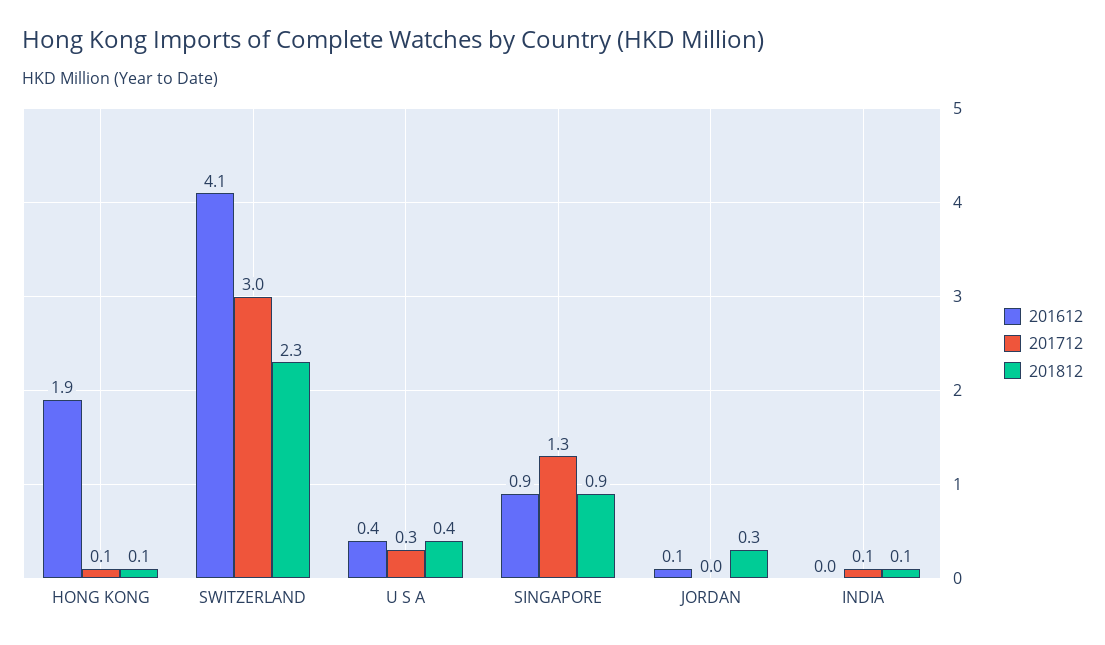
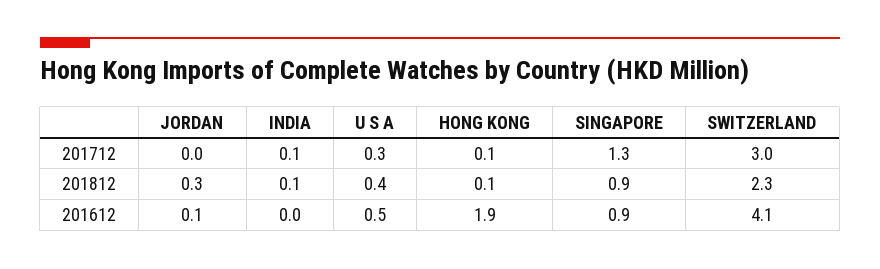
201612, U S A: 0.4 -> 0.5

